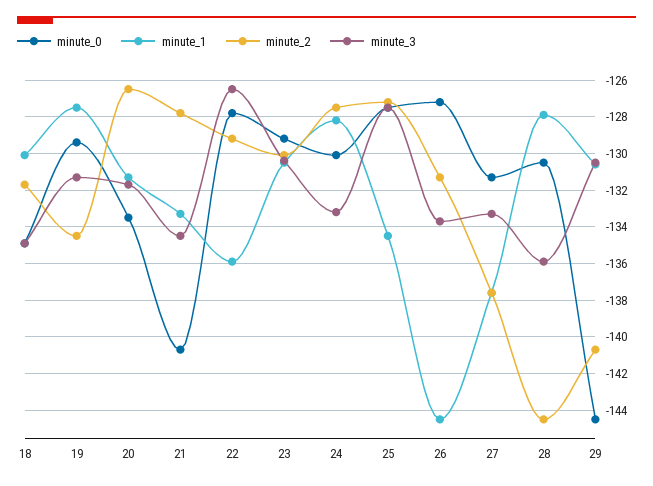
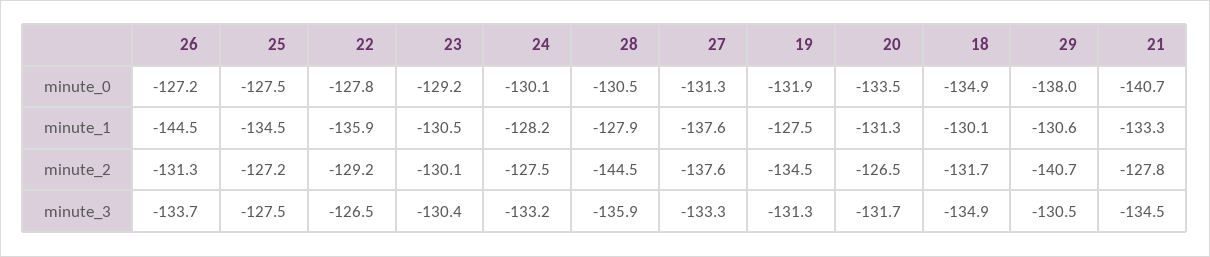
minute_0, 19: -129.5 -> -131.9
minute_0, 29: -144.5 -> -138

